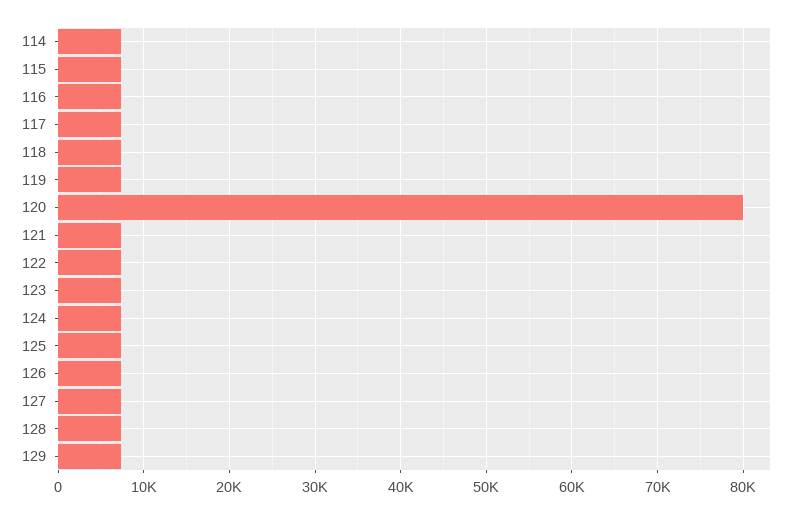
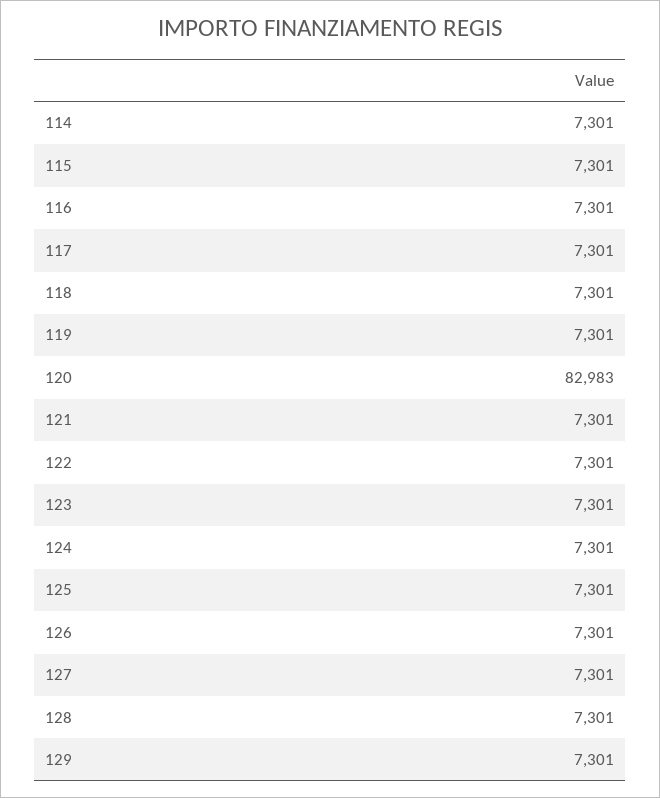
120: 80000 -> 82983

